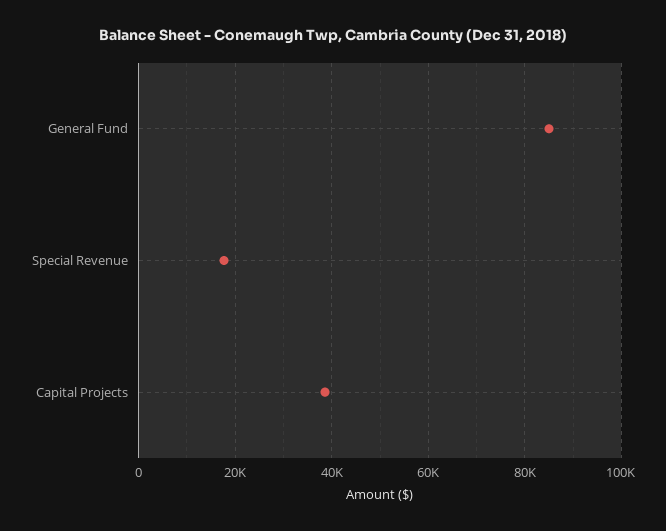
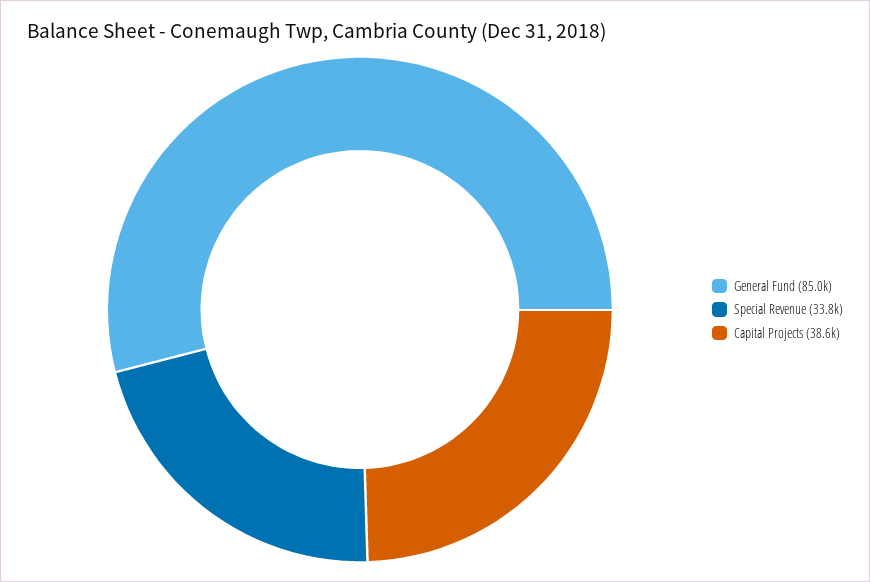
Special Revenue: 18000 -> 33800

